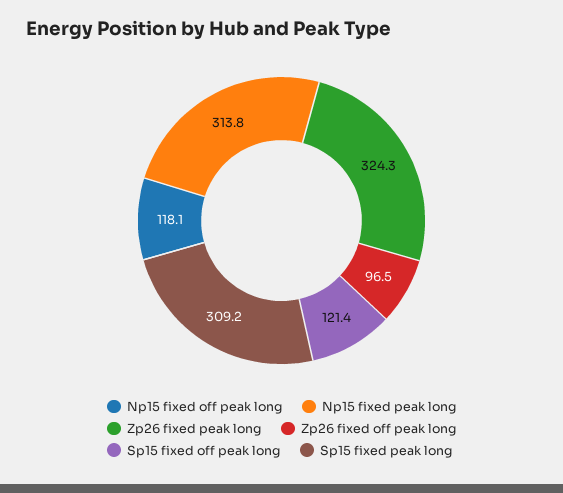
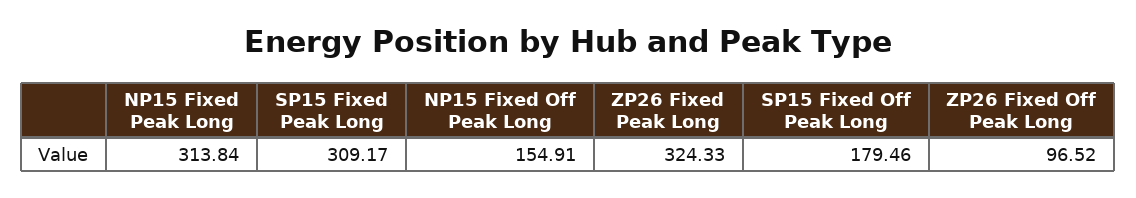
Np15 fixed off peak long: 118.1 -> 154.91
Sp15 fixed off peak long: 121.4 -> 179.46

